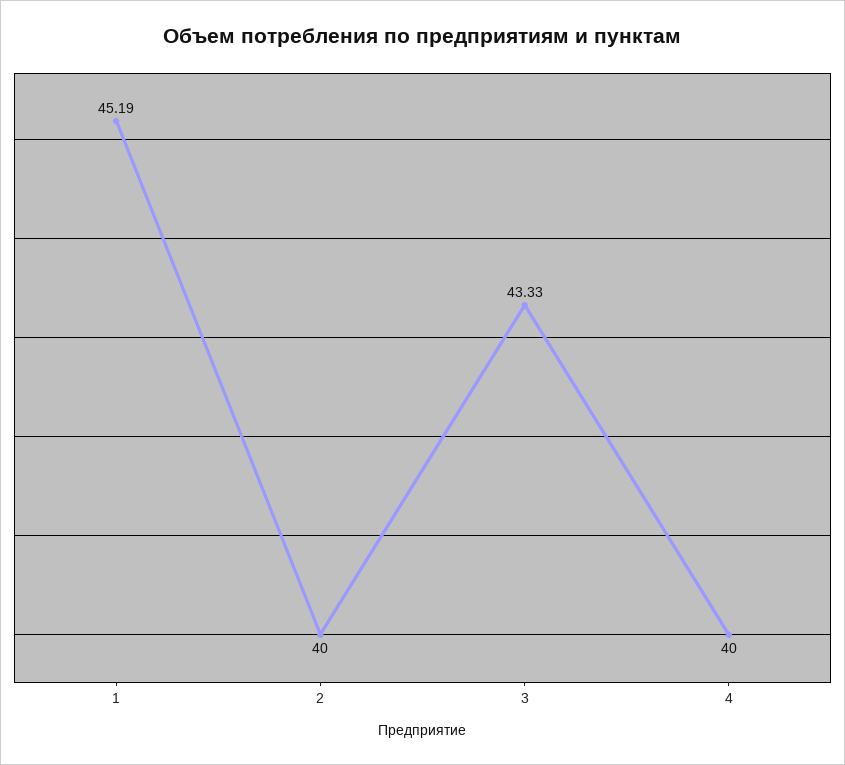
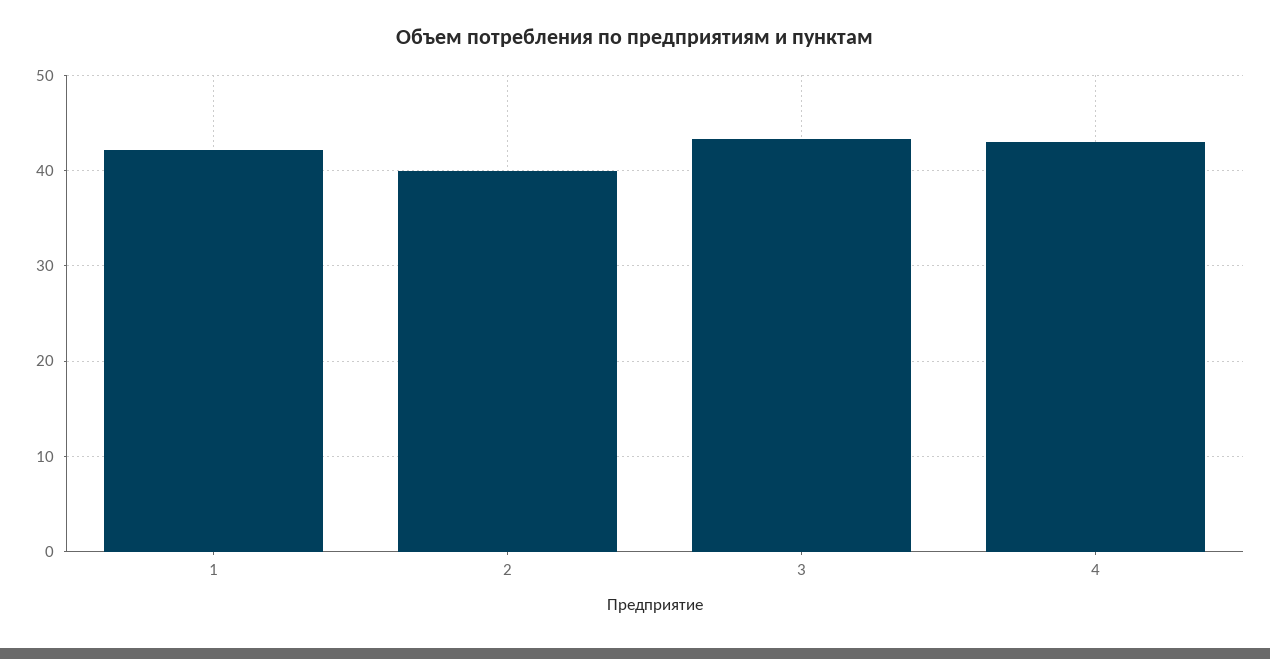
1: 45.19 -> 42
4: 40 -> 43

